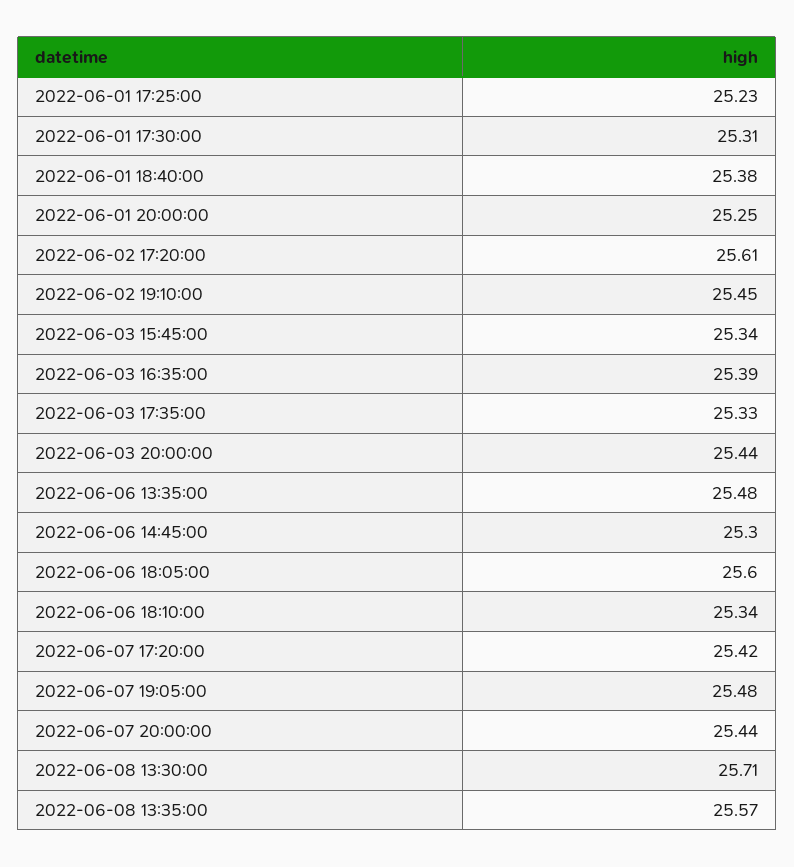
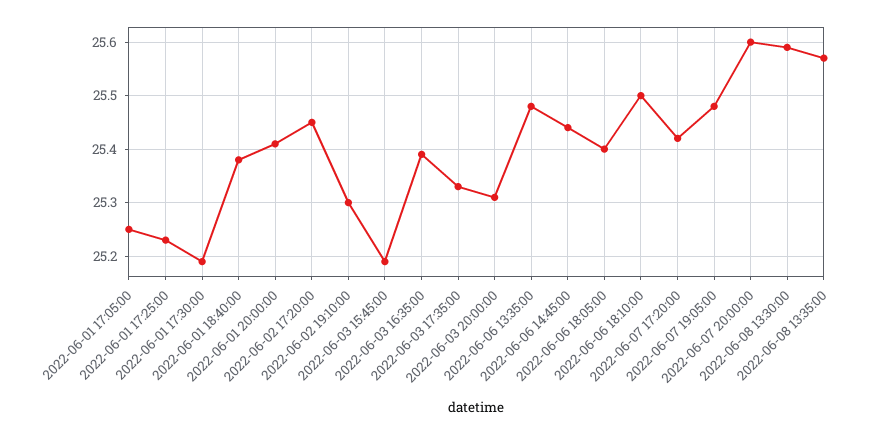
2022-06-01 17:30:00: 25.31 -> 25.2
2022-06-01 20:00:00: 25.25 -> 25.4
2022-06-02 17:20:00: 25.61 -> 25.45
2022-06-02 19:10:00: 25.45 -> 25.3
2022-06-03 15:45:00: 25.34 -> 25.2
2022-06-03 20:00:00: 25.44 -> 25.3
2022-06-06 14:45:00: 25.3 -> 25.45
2022-06-06 18:05:00: 25.6 -> 25.4
2022-06-06 18:10:00: 25.34 -> 25.5
2022-06-07 20:00:00: 25.44 -> 25.6
2022-06-08 13:30:00: 25.71 -> 25.6
2022-06-01 17:05:00: none -> 25.25

